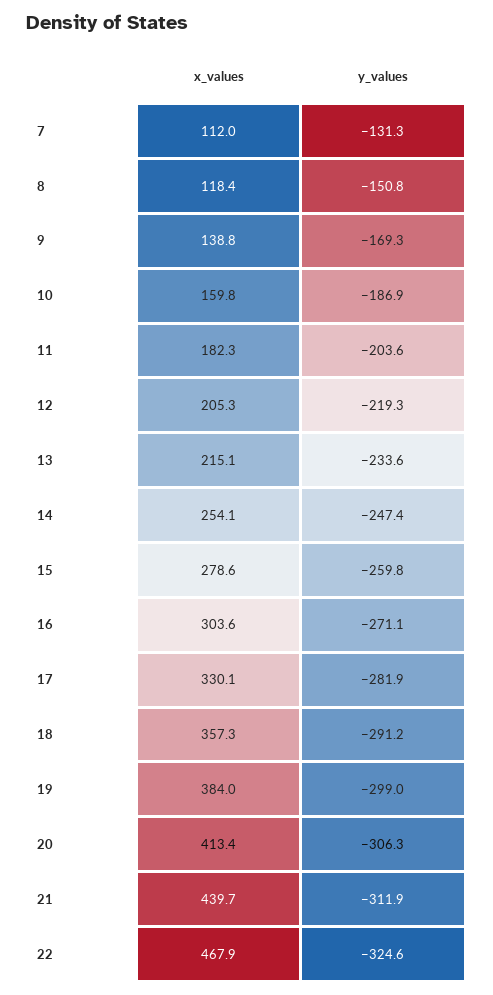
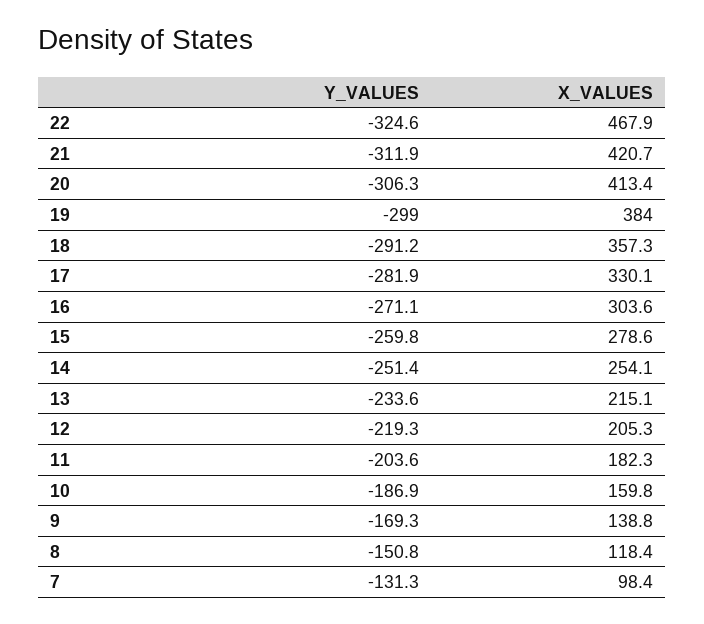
x_values, 7: 112 -> 98.4
y_values, 14: -247.4 -> -251.4
x_values, 21: 439.7 -> 420.7

